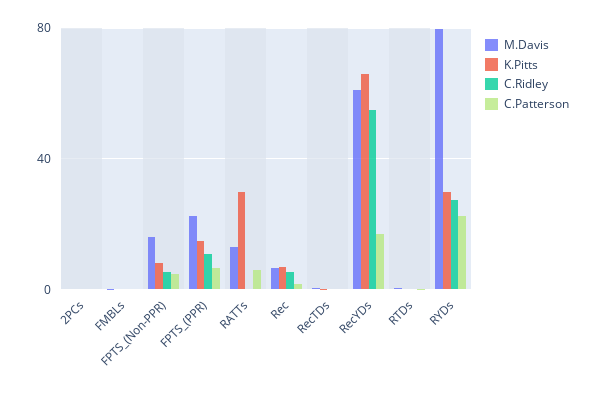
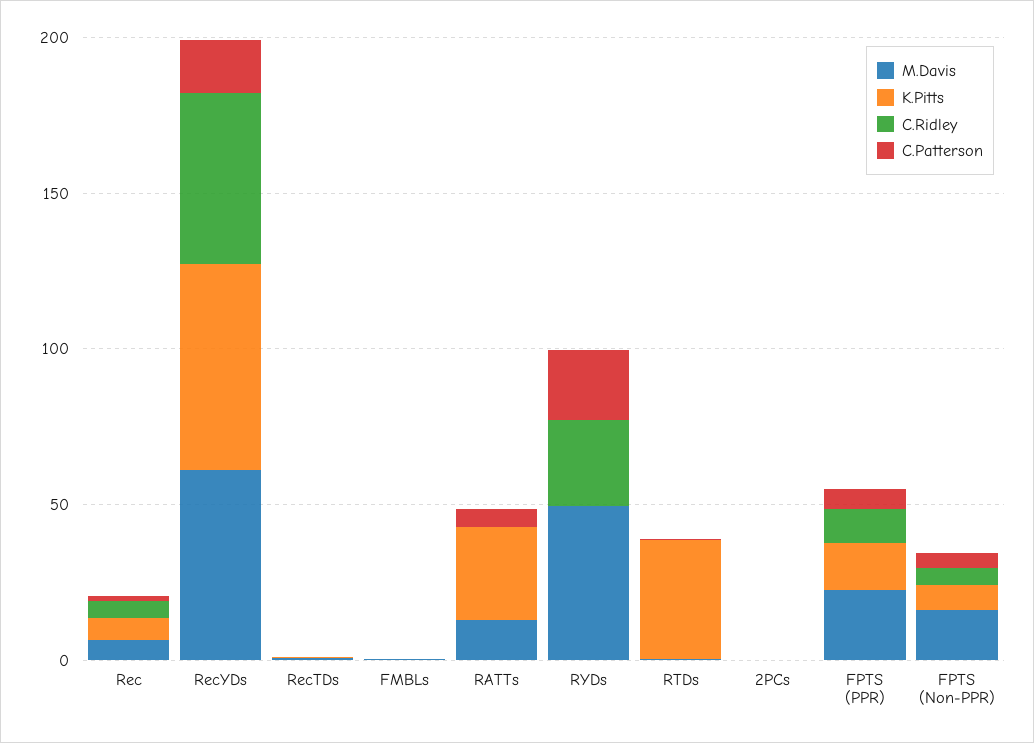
K.Pitts, RTDs: 0 -> 40
M.Davis, RYDs: 80 -> 50
K.Pitts, RYDs: 30 -> 0

